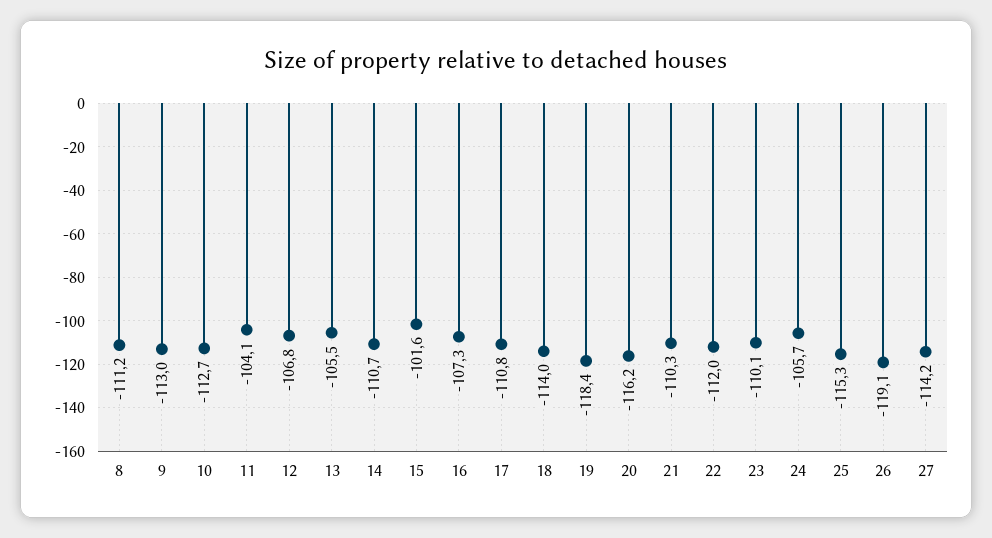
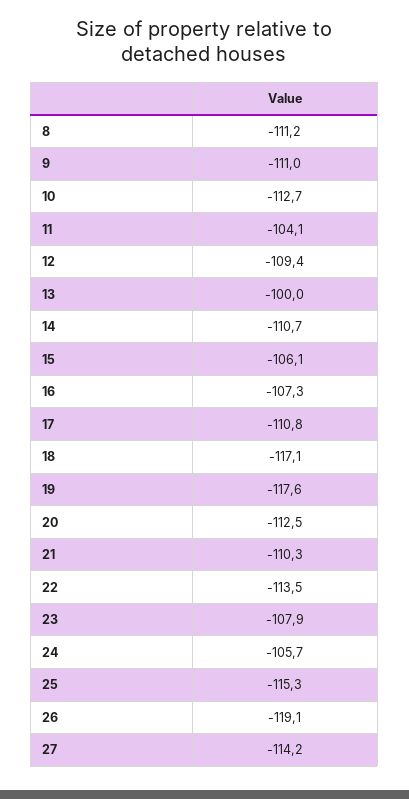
9: -113 -> -111
12: -106.8 -> -109.4
13: -105.5 -> -100
15: -101.6 -> -106.1
18: -114 -> -117.1
19: -118.4 -> -117.6
20: -116.2 -> -112.5
22: -112 -> -113.5
23: -110.1 -> -107.9

